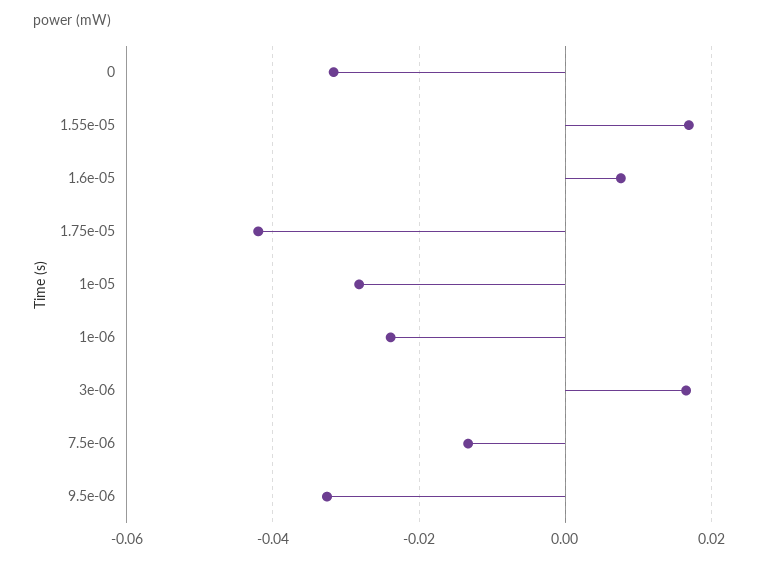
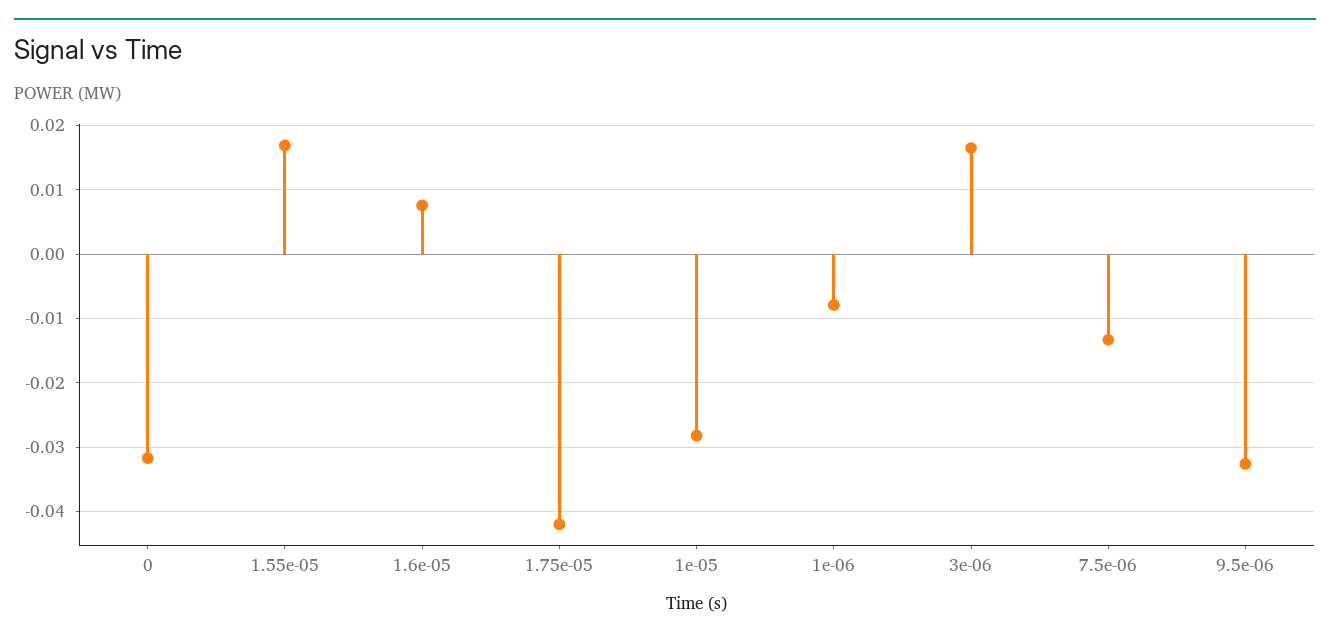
1e-06: -0.024 -> -0.008

